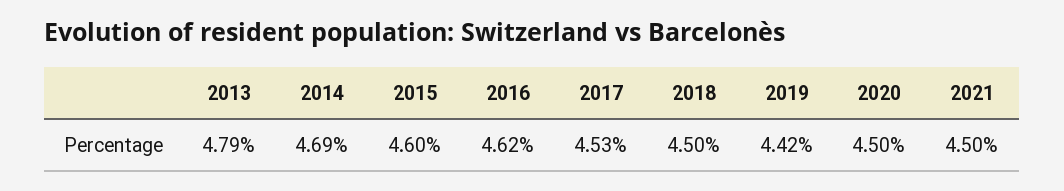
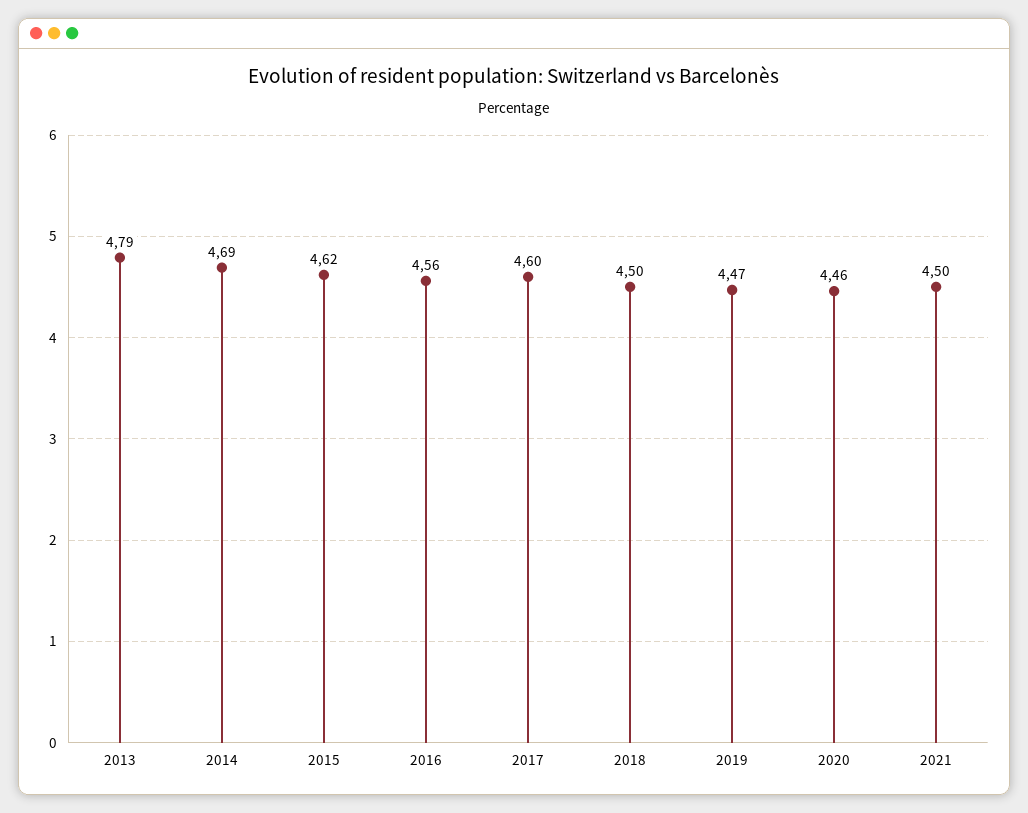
2015: 4.6 -> 4.62
2016: 4.62 -> 4.56
2017: 4.53 -> 4.6
2019: 4.42 -> 4.47
2020: 4.5 -> 4.46

